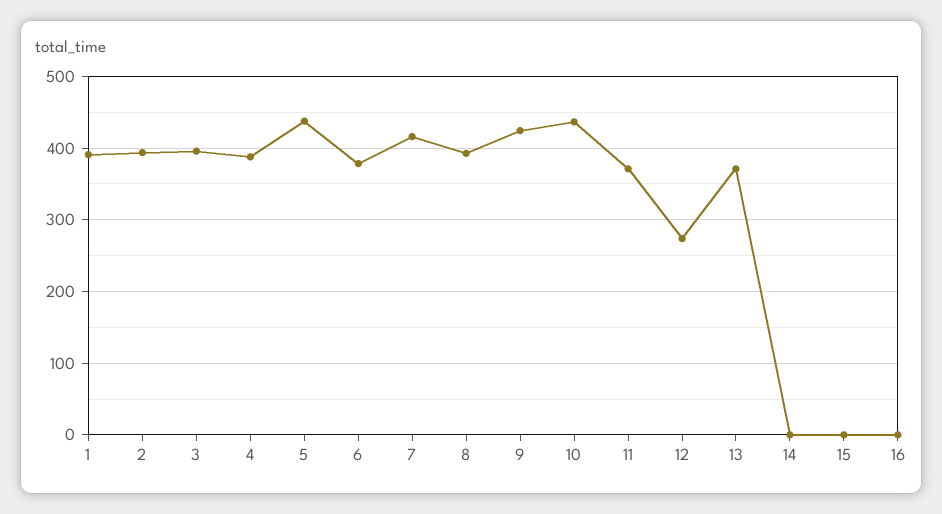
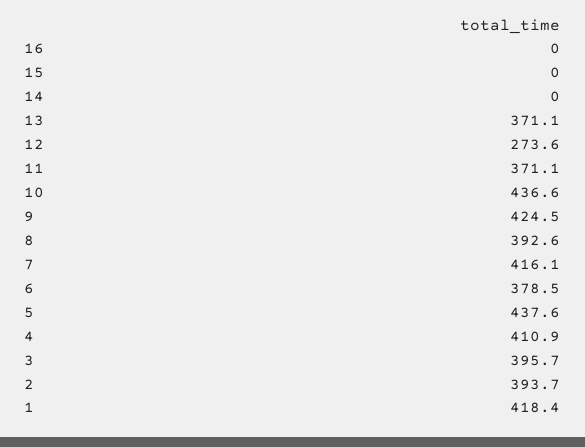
1: 390 -> 418.4
4: 390 -> 410.9

